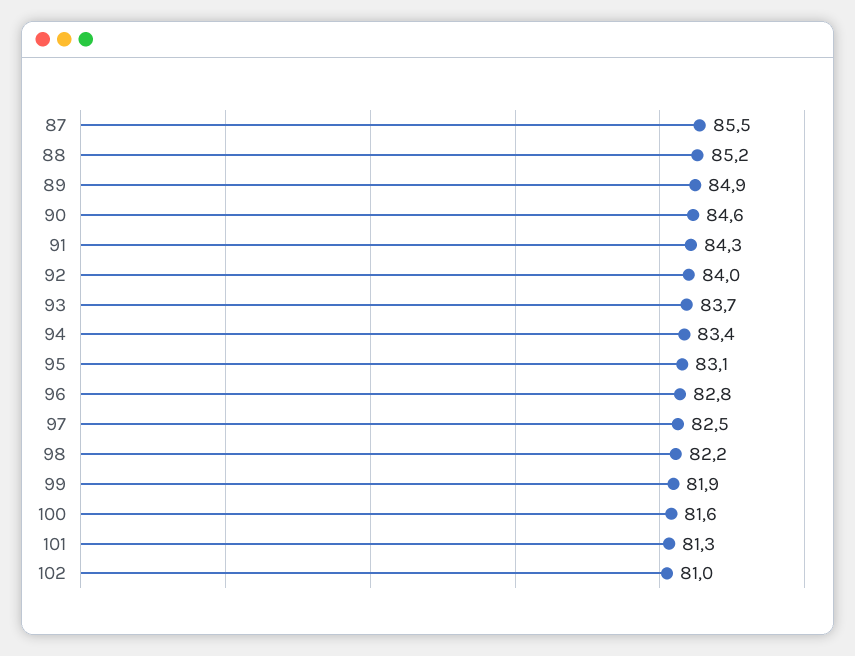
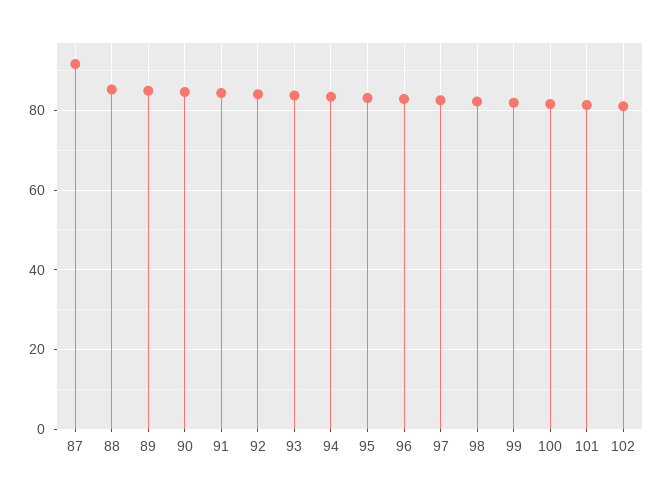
87: 85.5 -> 92

